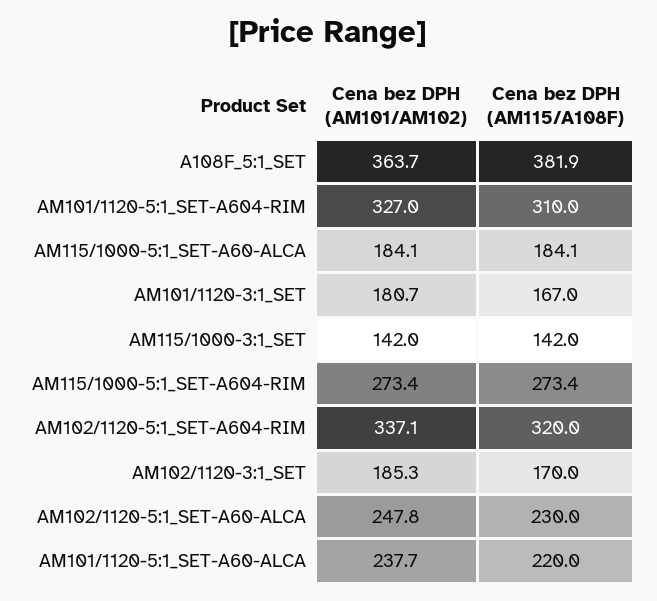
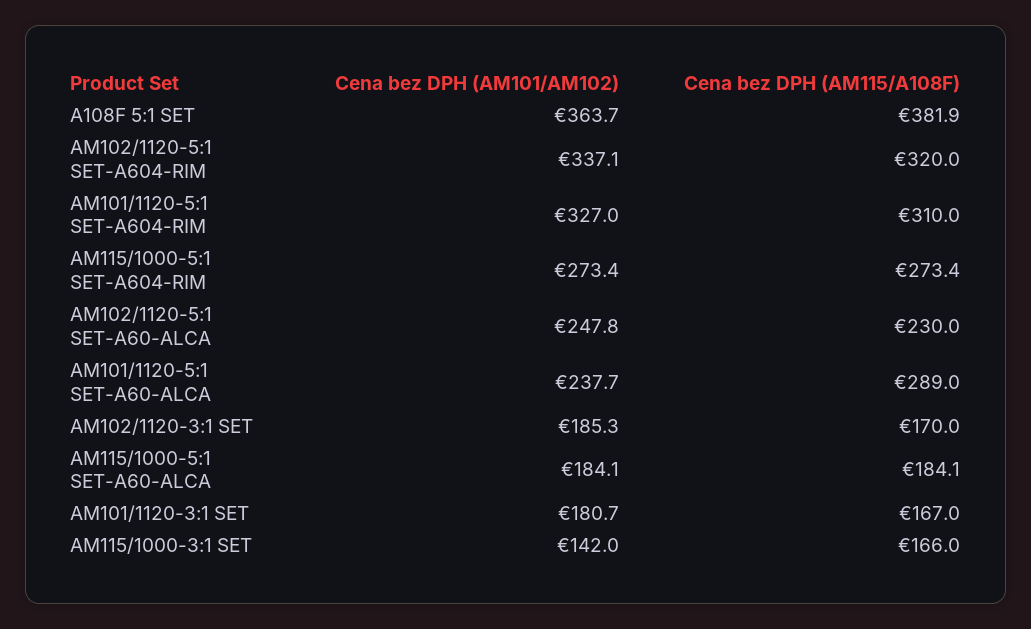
Cena bez DPH (AM115/A108F), AM115/1000-3:1_SET: 142 -> 166
Cena bez DPH (AM115/A108F), AM101/1120-5:1_SET-A60-ALCA: 220 -> 289

